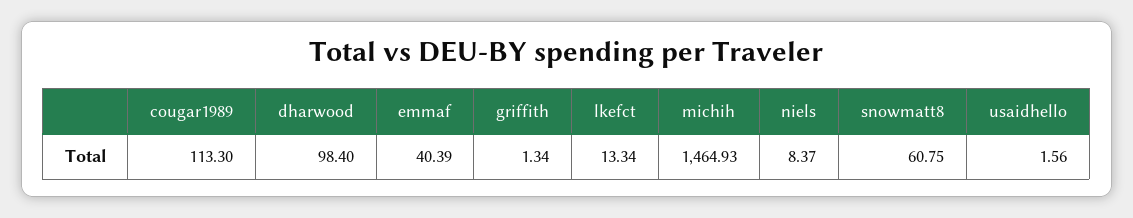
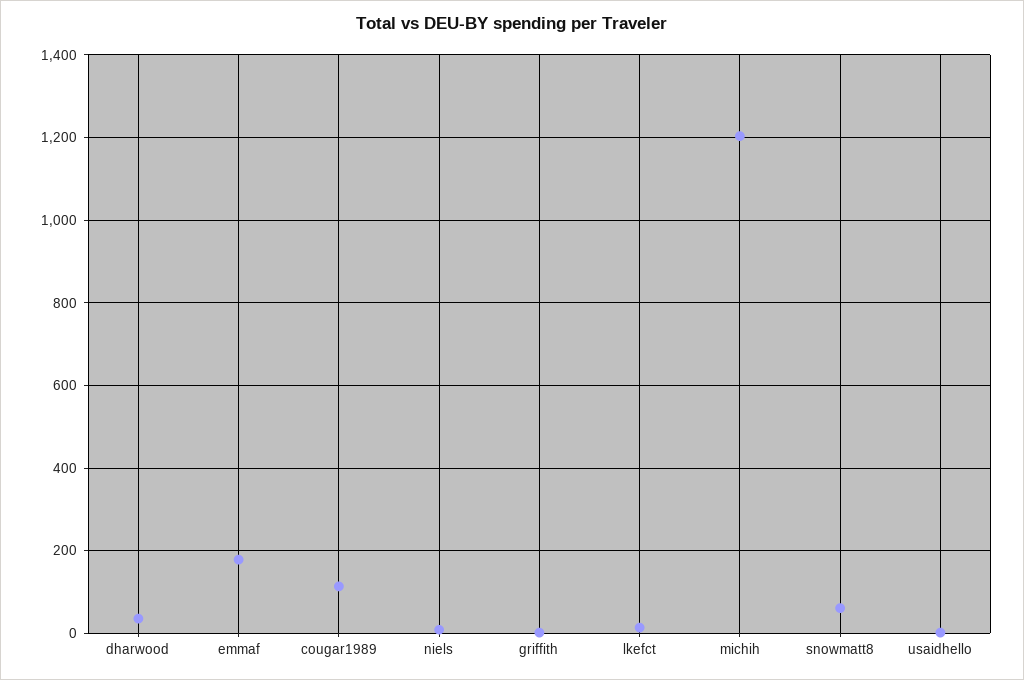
dharwood: 98.4 -> 40
emmaf: 40.39 -> 180
michih: 1464.93 -> 1200

